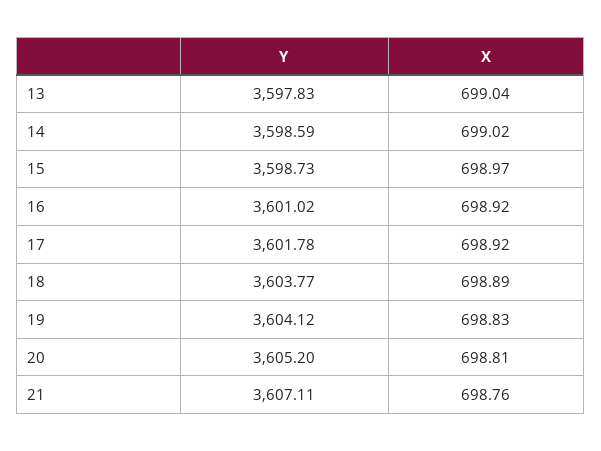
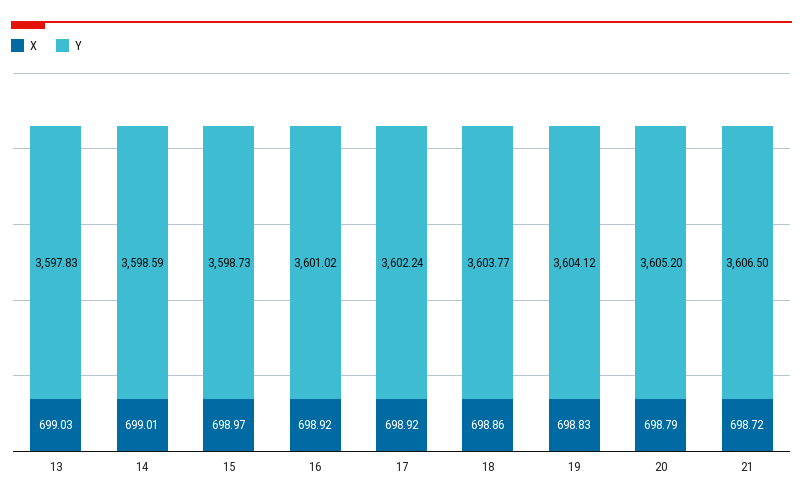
X, 13: 699.04 -> 699.03
X, 14: 699.02 -> 699.01
Y, 17: 3601.78 -> 3602.24
X, 18: 698.89 -> 698.86
X, 20: 698.81 -> 698.79
Y, 21: 3607.11 -> 3606.5
X, 21: 698.76 -> 698.72

